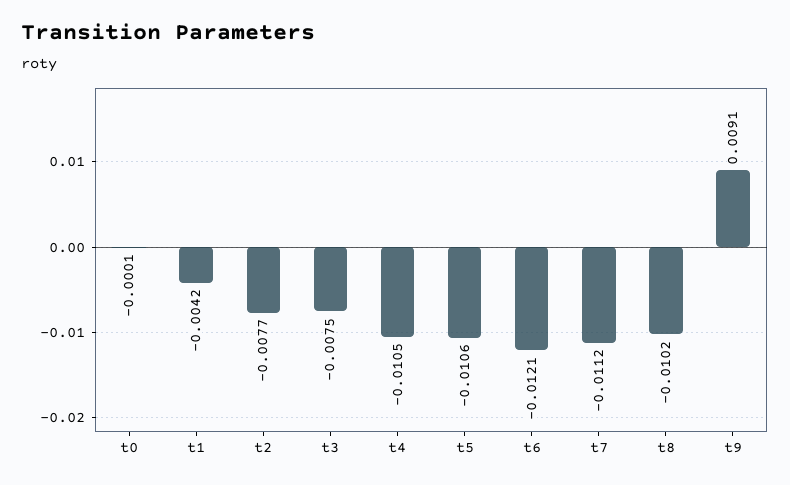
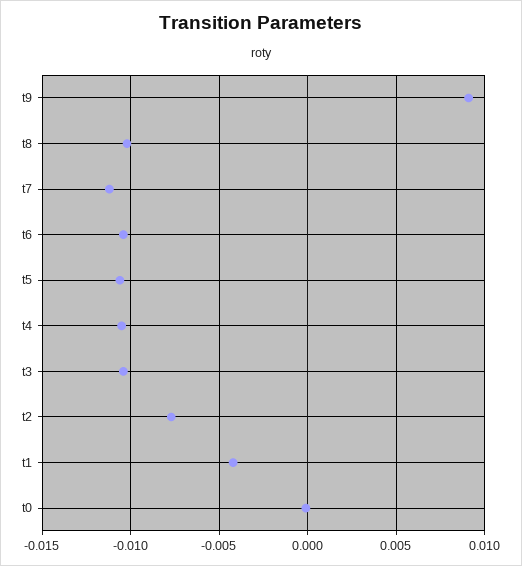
t3: -0.0075 -> -0.0105
t6: -0.0121 -> -0.0105

